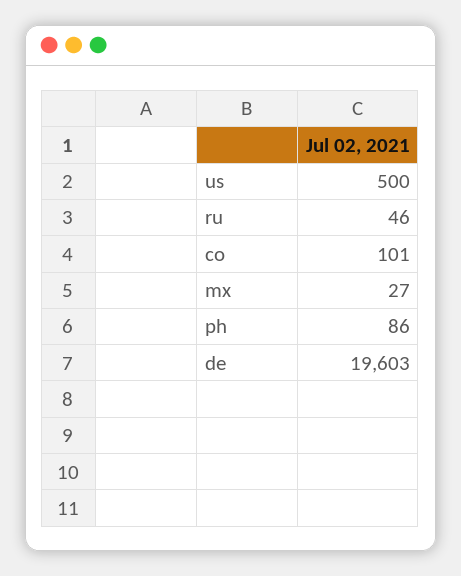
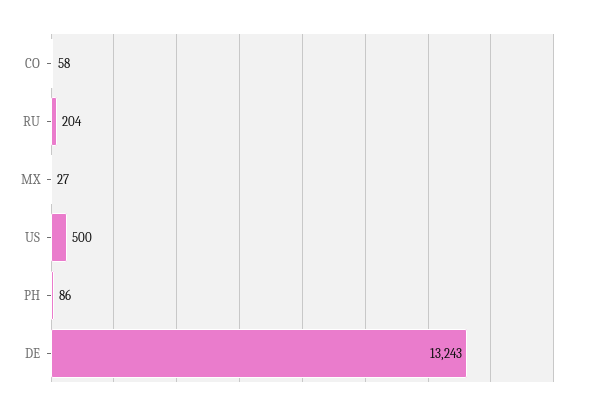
ru: 46 -> 204
co: 101 -> 58
de: 19603 -> 13243

